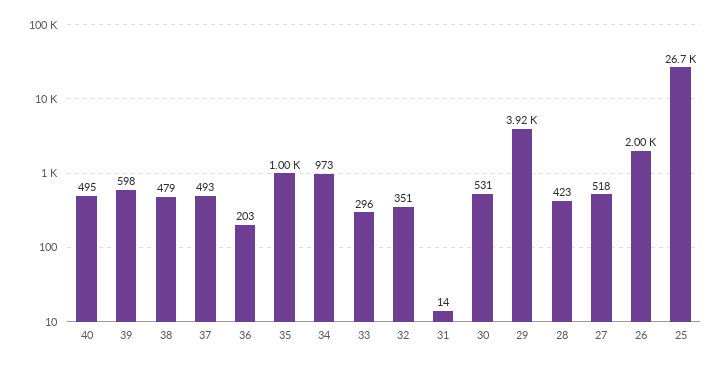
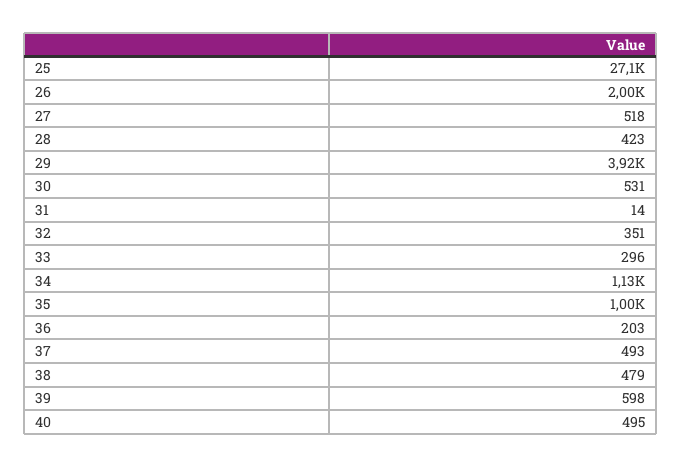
34: 973 -> 1130
25: 26700 -> 27100

